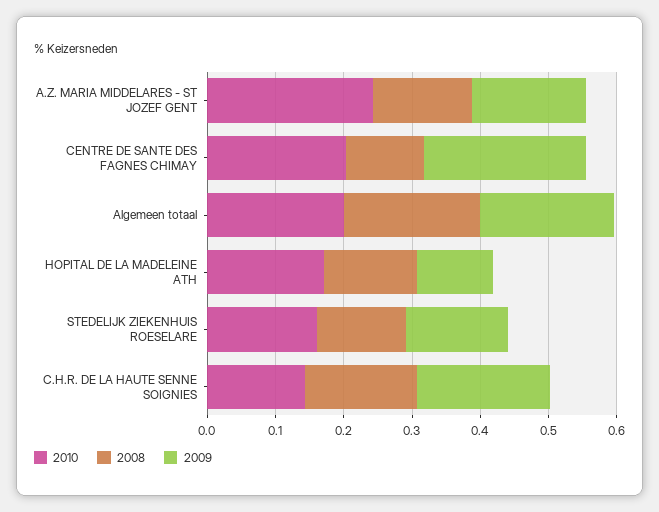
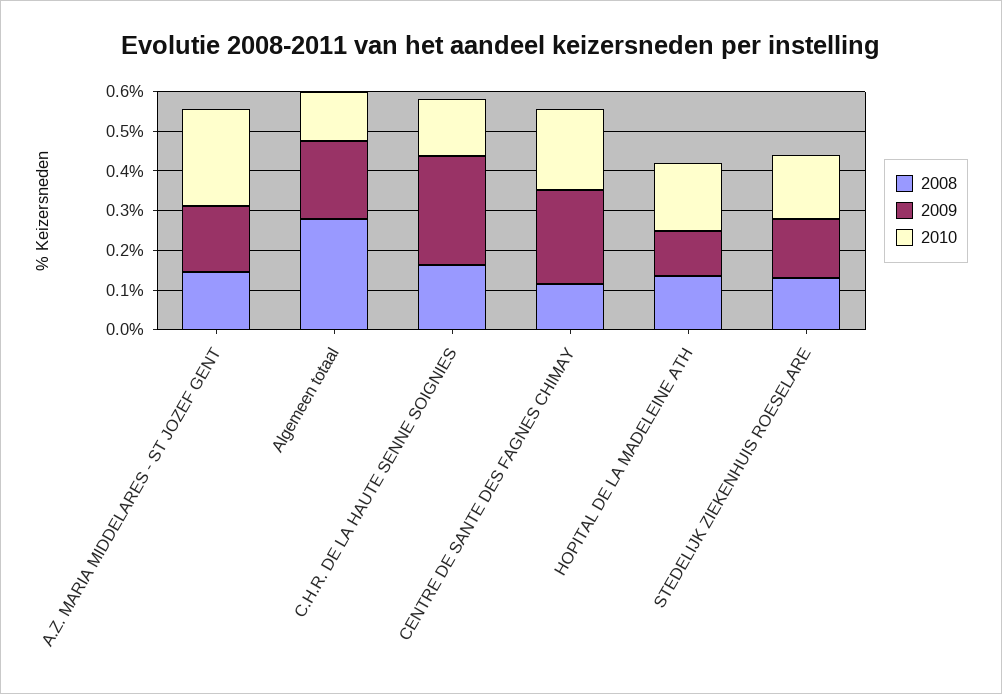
2010, Algemeen totaal: 0.2 -> 0.125
2008, Algemeen totaal: 0.2 -> 0.275
2009, C.H.R. DE LA HAUTE SENNE SOIGNIES: 0.2 -> 0.275

